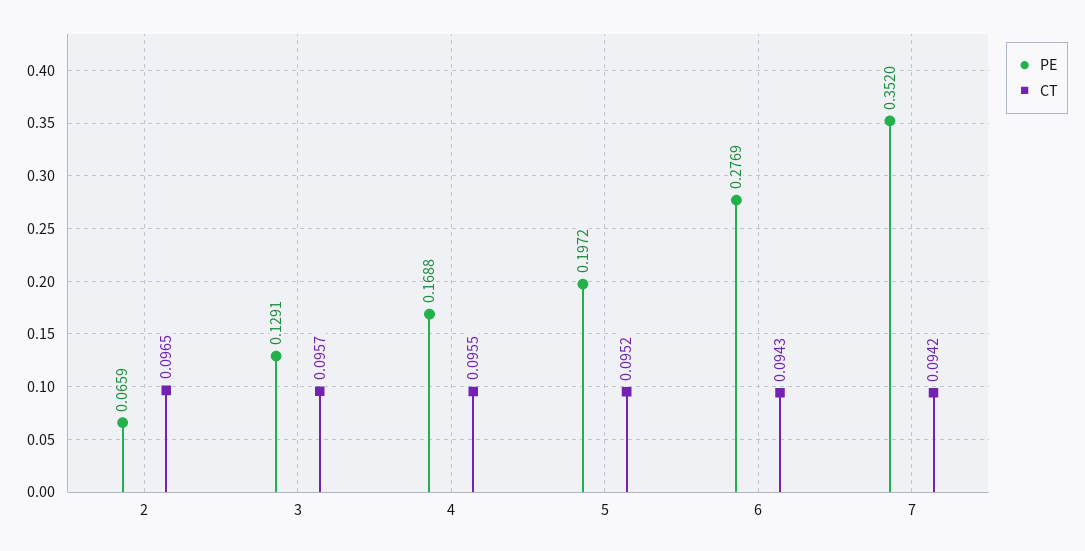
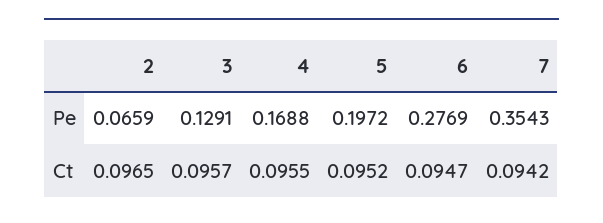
CT, 6: 0.0943 -> 0.0947
PE, 7: 0.352 -> 0.3543

